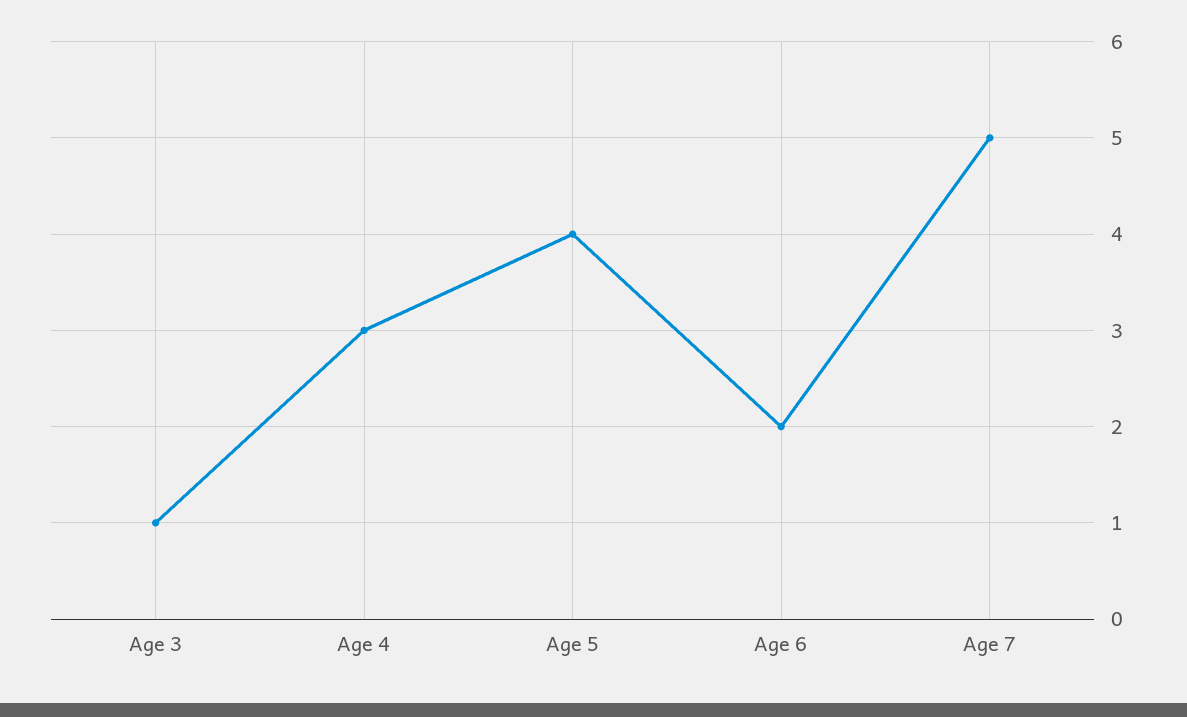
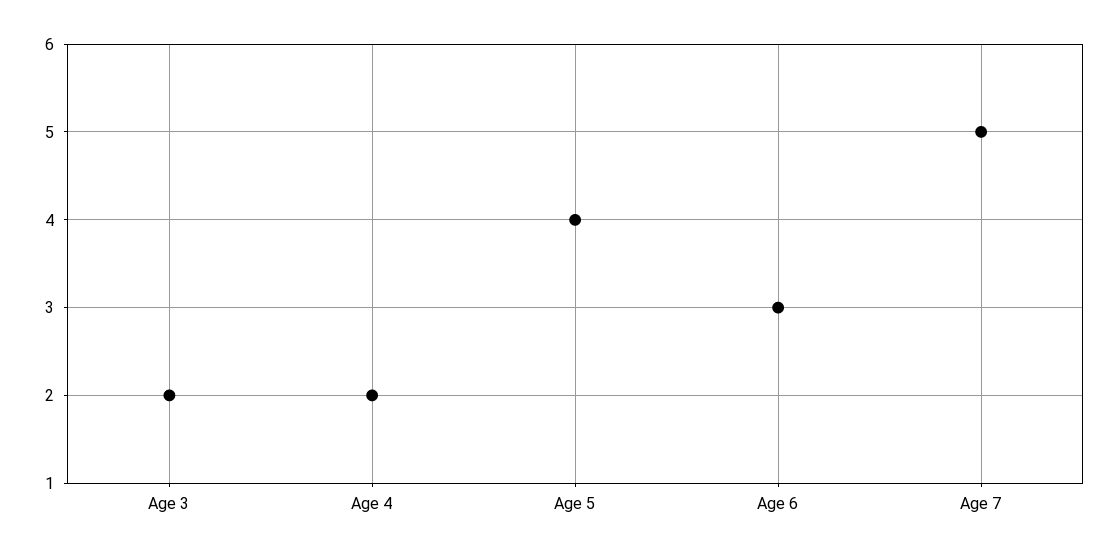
Age 3: 1 -> 2
Age 4: 3 -> 2
Age 6: 2 -> 3

